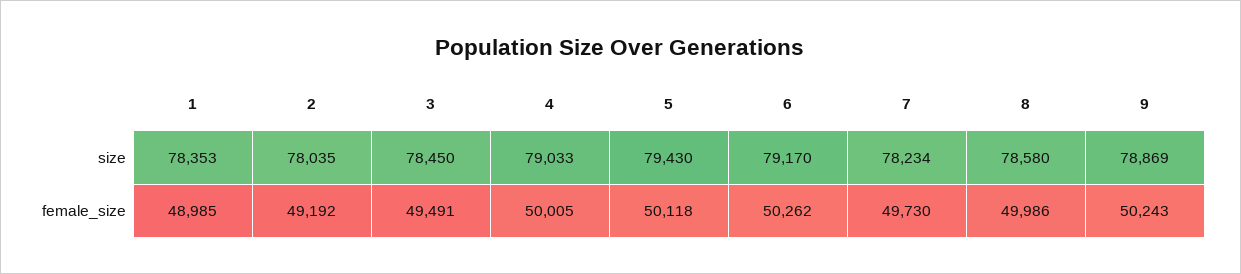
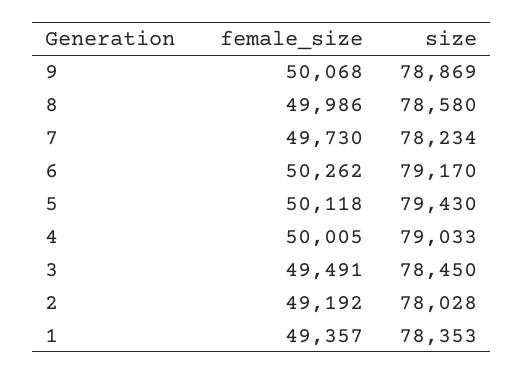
2, size: 78035 -> 78028
1, female_size: 48985 -> 49357
9, female_size: 50243 -> 50068

